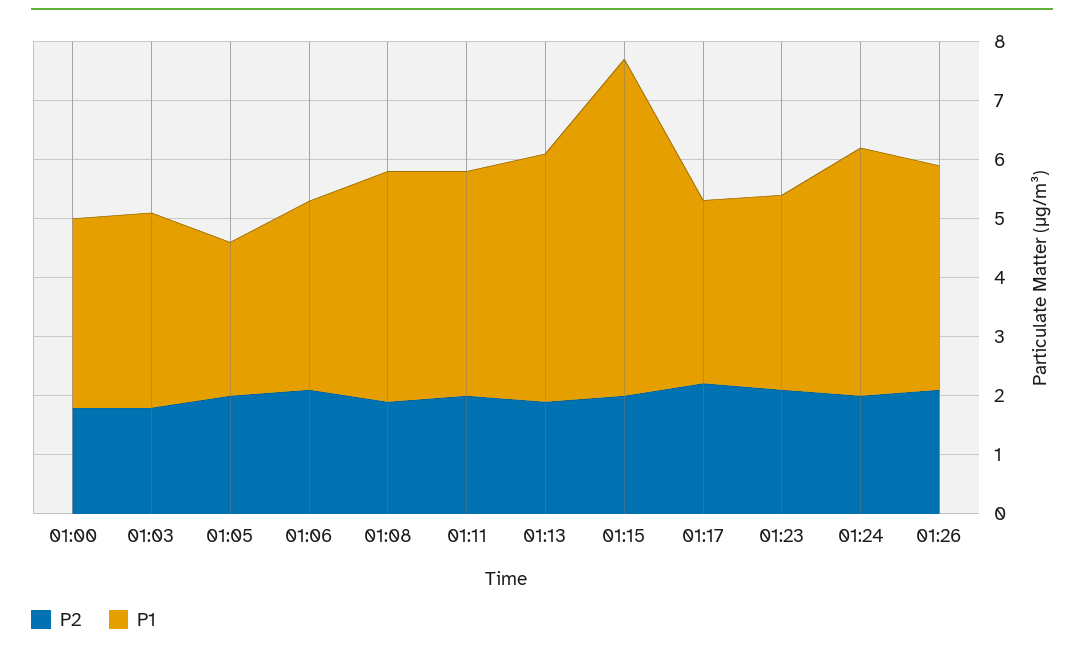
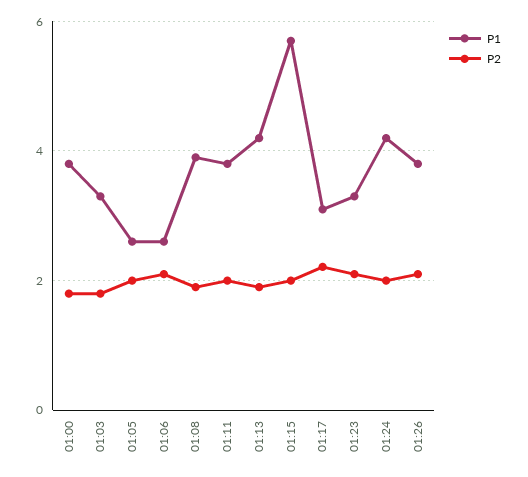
P1, 01:00: 3.2 -> 3.8
P1, 01:06: 3.2 -> 2.6

